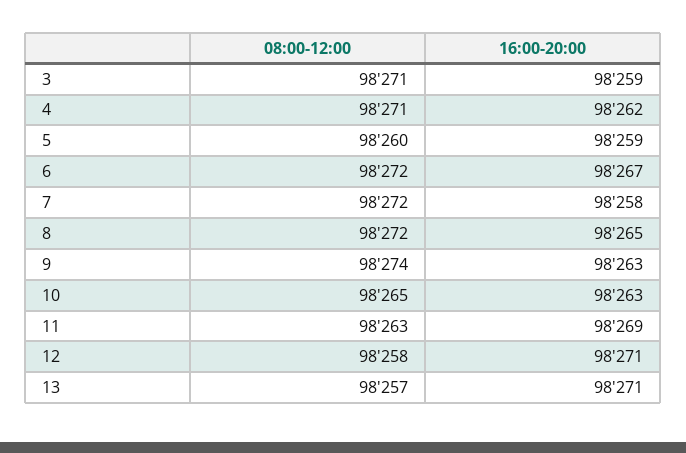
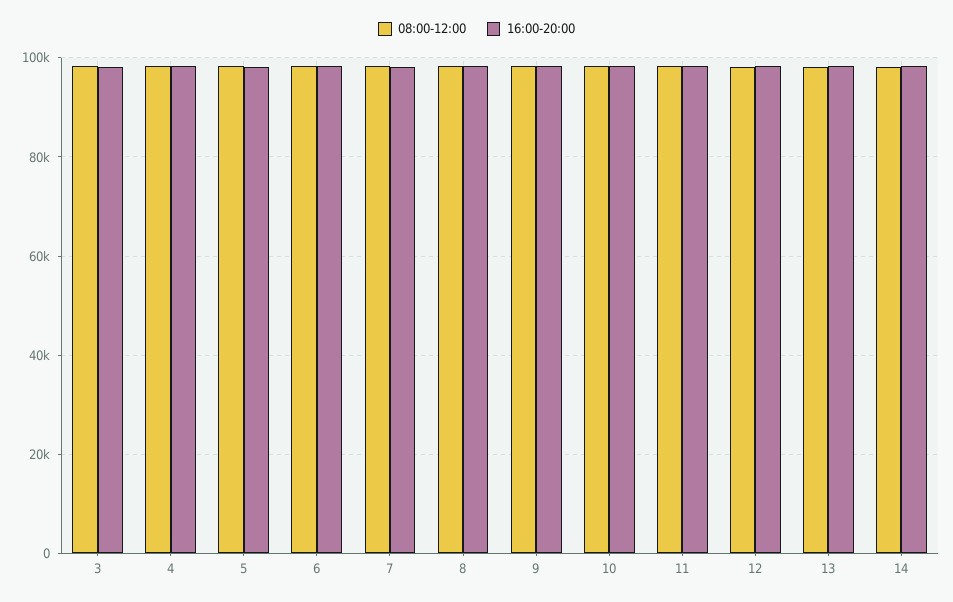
08:00-12:00, 14: none -> 98000
16:00-20:00, 14: none -> 98000

